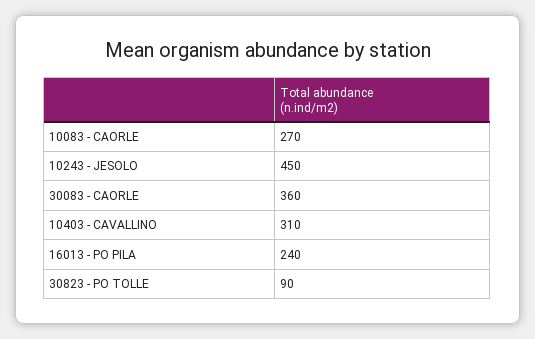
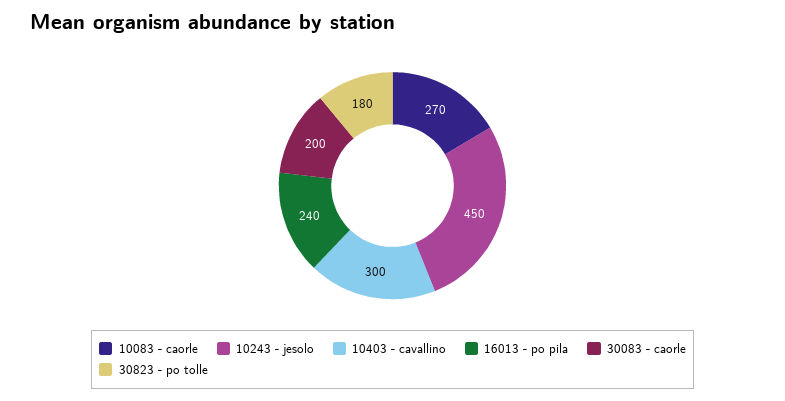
30083 - CAORLE: 360 -> 200
10403 - CAVALLINO: 310 -> 300
30823 - PO TOLLE: 90 -> 180

